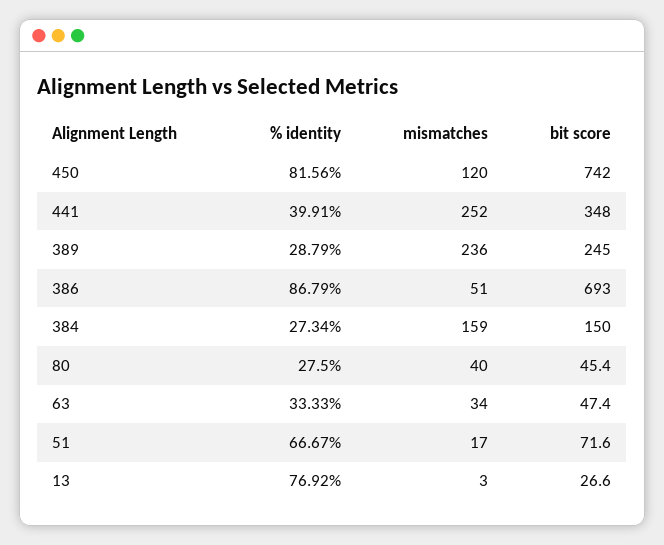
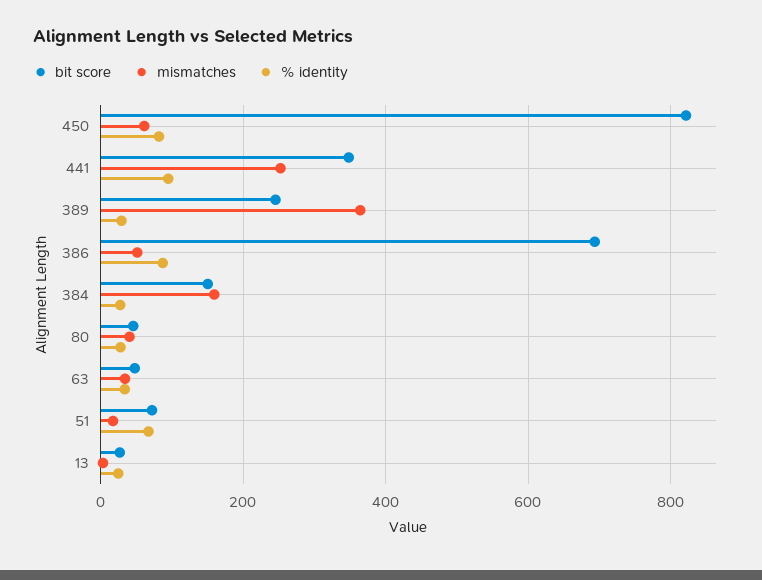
mismatches, 450: 120 -> 60
bit score, 450: 742 -> 820
% identity, 441: 39.91 -> 100
mismatches, 389: 236 -> 360
% identity, 13: 76.92 -> 20

